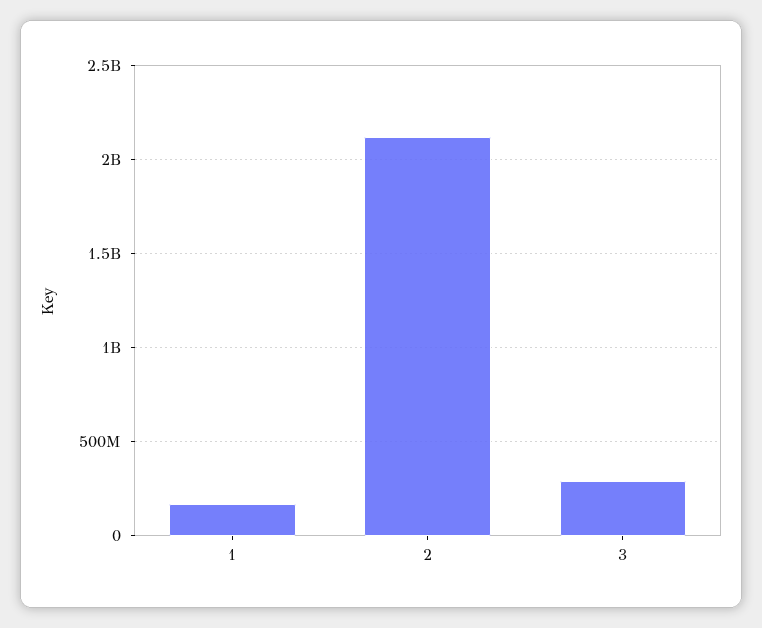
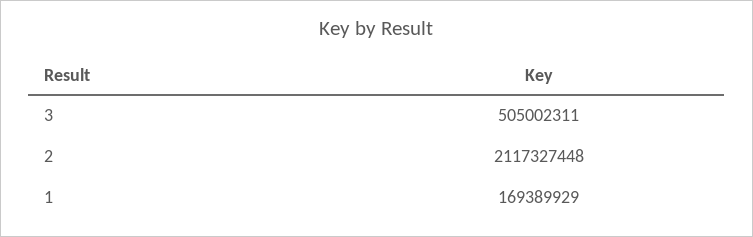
3: 300000000 -> 505002311

